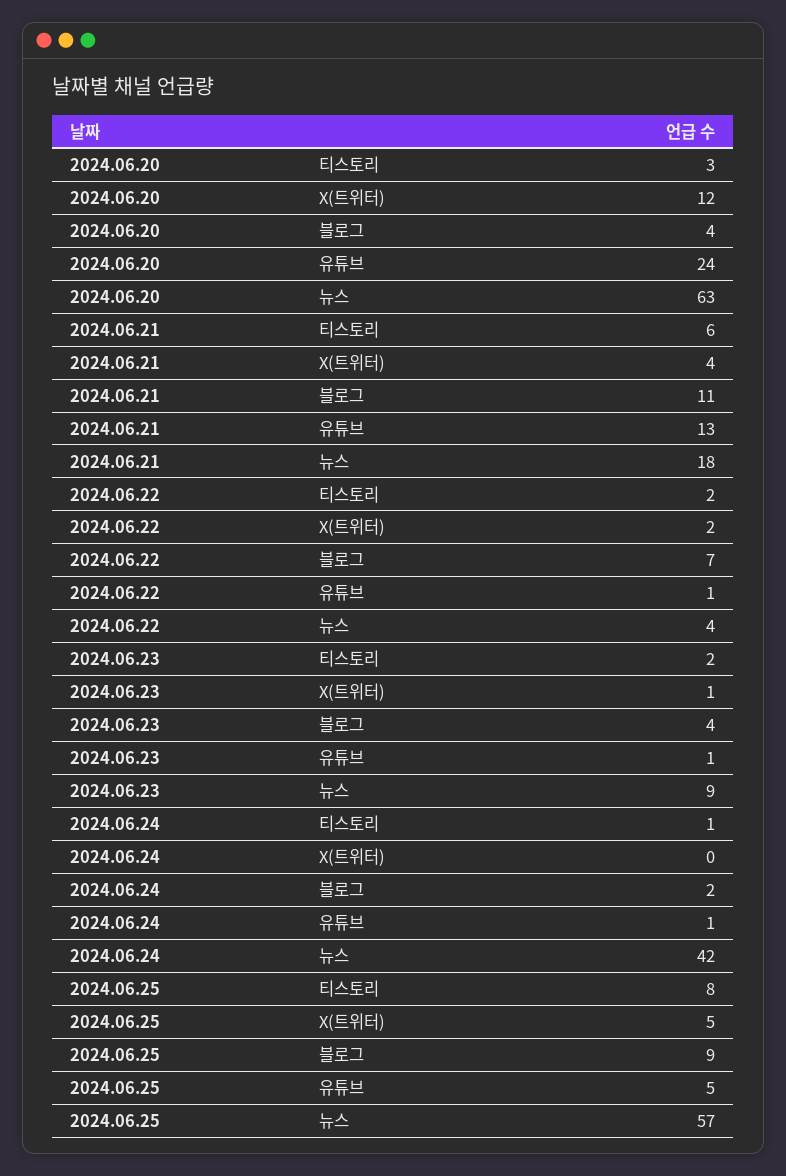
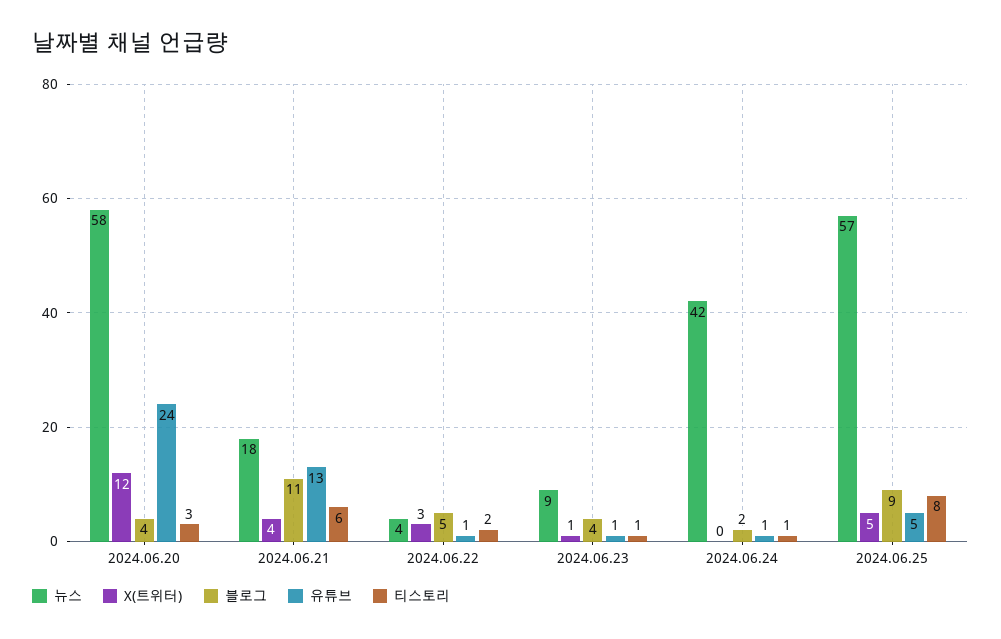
뉴스, 2024.06.20: 63 -> 58
X(트위터), 2024.06.22: 2 -> 3
블로그, 2024.06.22: 7 -> 5
티스토리, 2024.06.23: 2 -> 1

